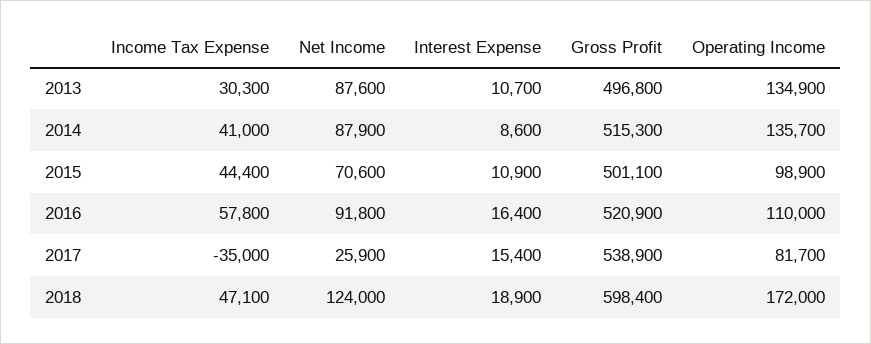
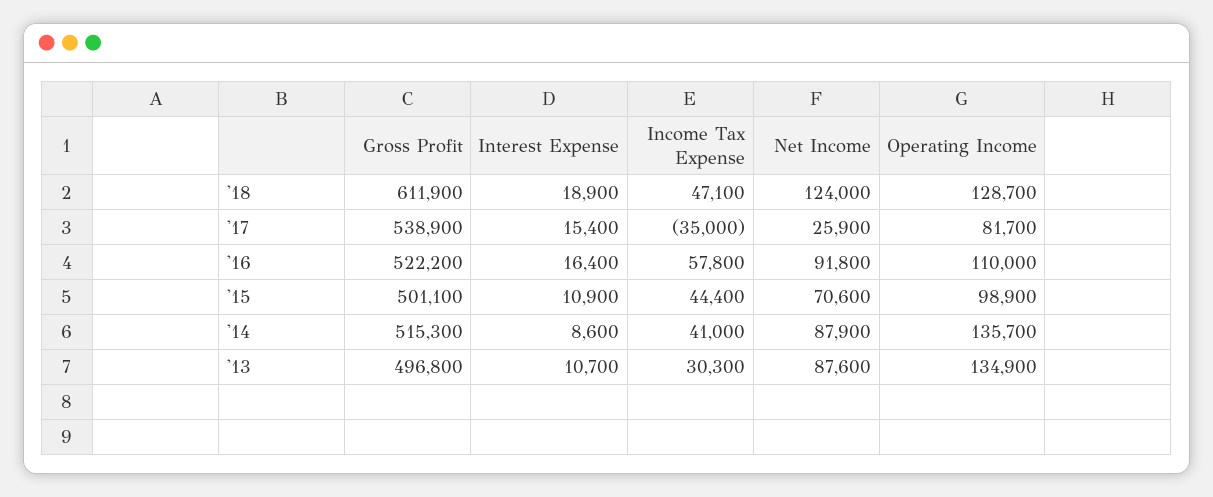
Gross Profit, 2016: 520900 -> 522200
Gross Profit, 2018: 598400 -> 611900
Operating Income, 2018: 172000 -> 128700

